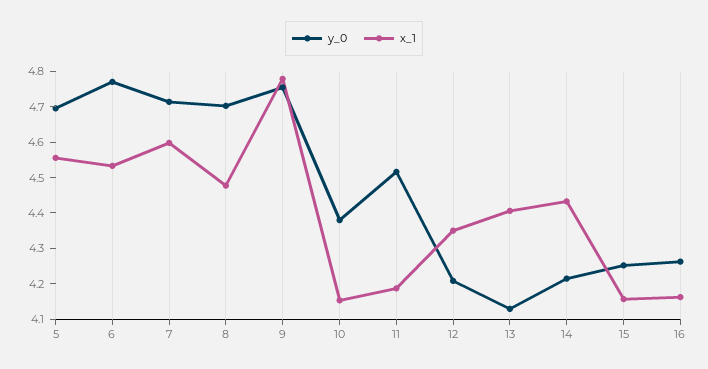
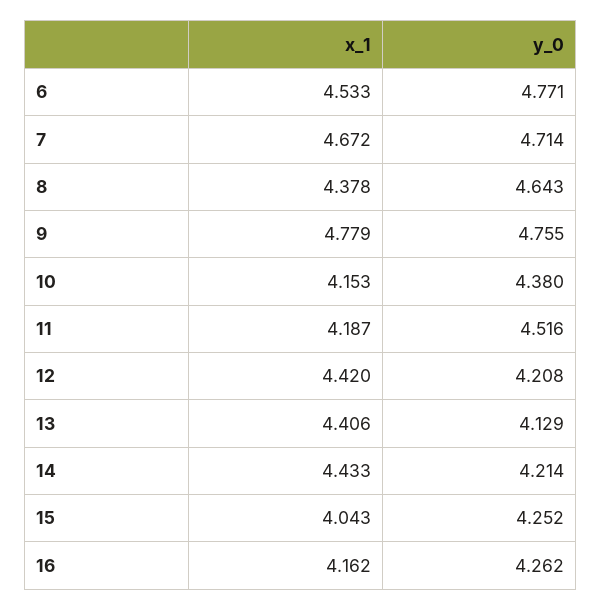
y_0, 5: 4.7 -> none
x_1, 5: 4.55 -> none
x_1, 7: 4.6 -> 4.672
y_0, 8: 4.7 -> 4.643
x_1, 8: 4.475 -> 4.378
x_1, 12: 4.35 -> 4.42
x_1, 15: 4.15 -> 4.043

